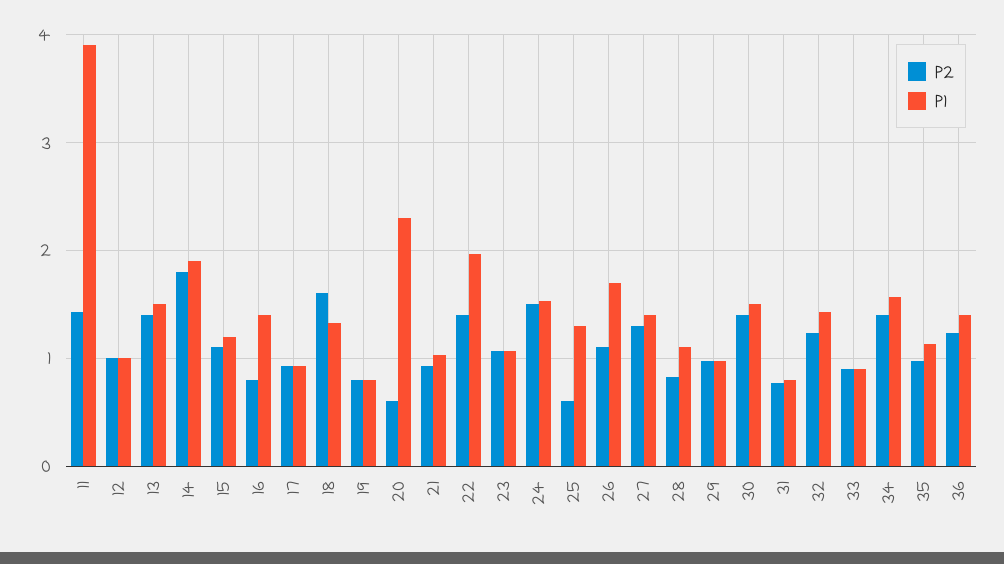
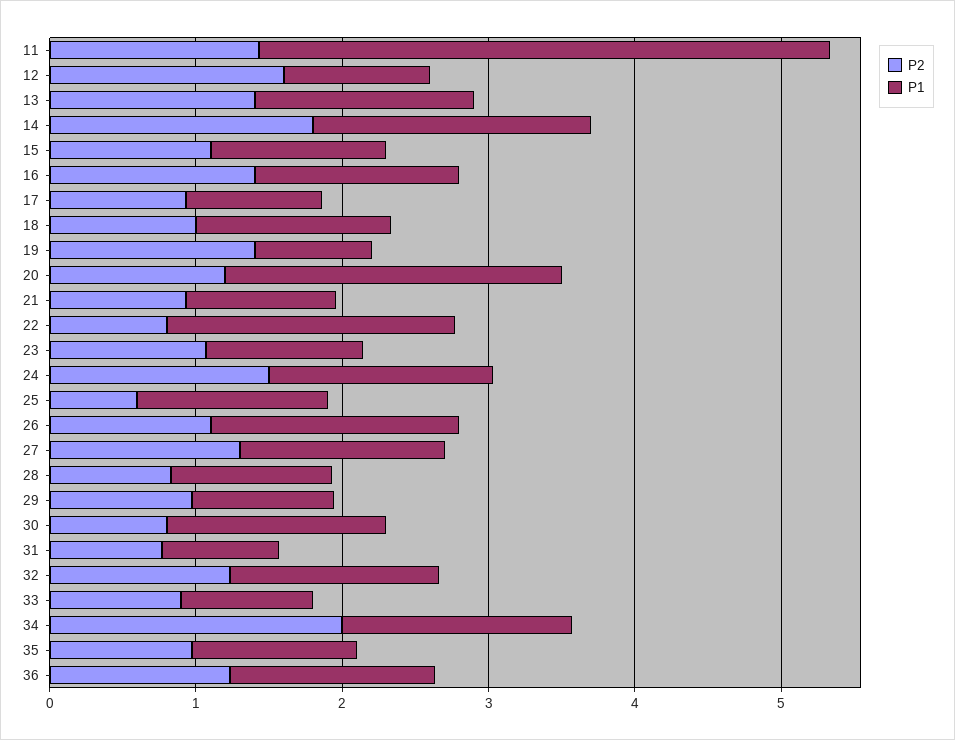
P2, 12: 1 -> 1.6
P2, 16: 0.8 -> 1.4
P2, 18: 1.6 -> 1
P2, 19: 0.8 -> 1.4
P2, 20: 0.6 -> 1.2
P2, 22: 1.4 -> 0.8
P2, 30: 1.4 -> 0.8
P2, 34: 1.4 -> 2

